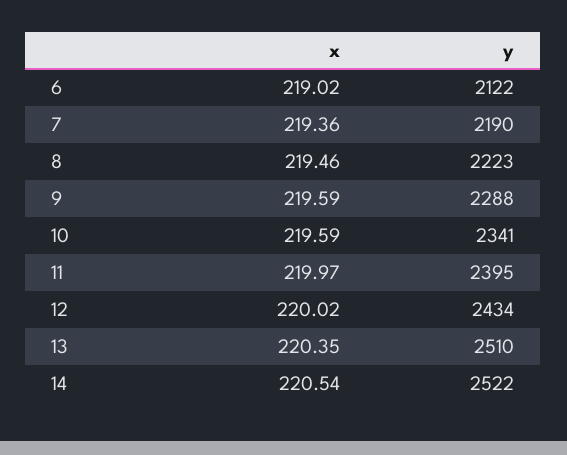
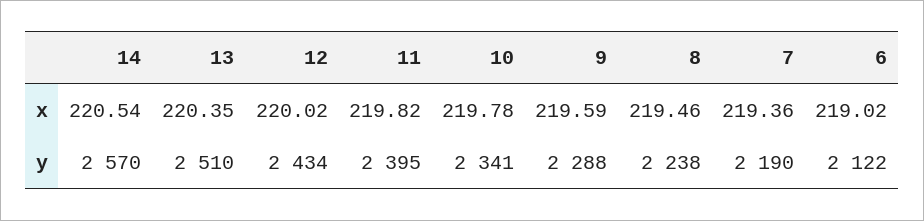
y, 8: 2223 -> 2238
x, 10: 219.59 -> 219.78
x, 11: 219.97 -> 219.82
y, 14: 2522 -> 2570

